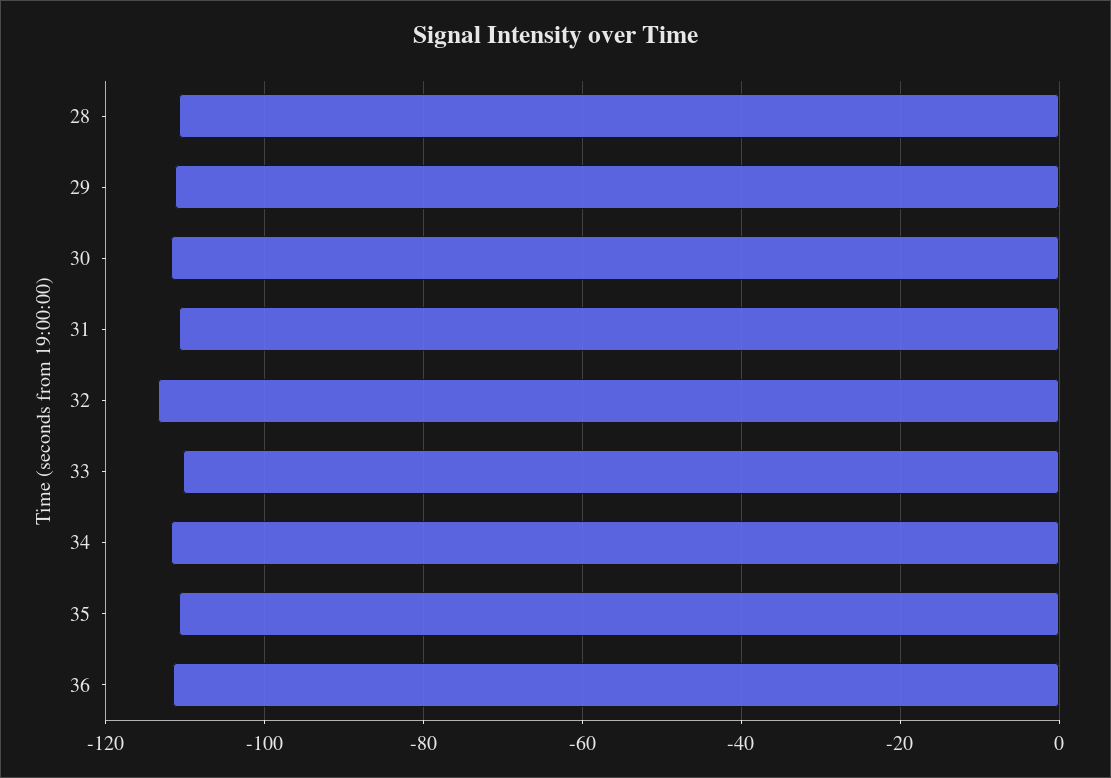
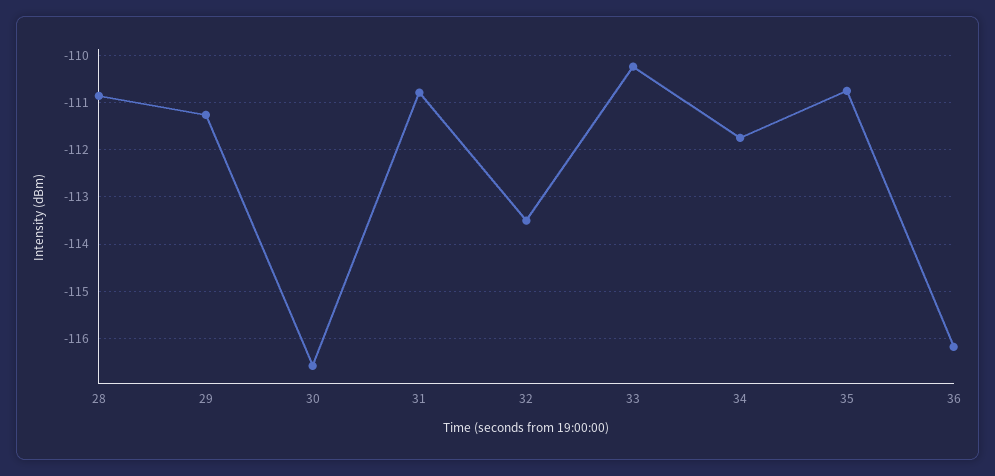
30: -112 -> -116.6
36: -112 -> -116.2

